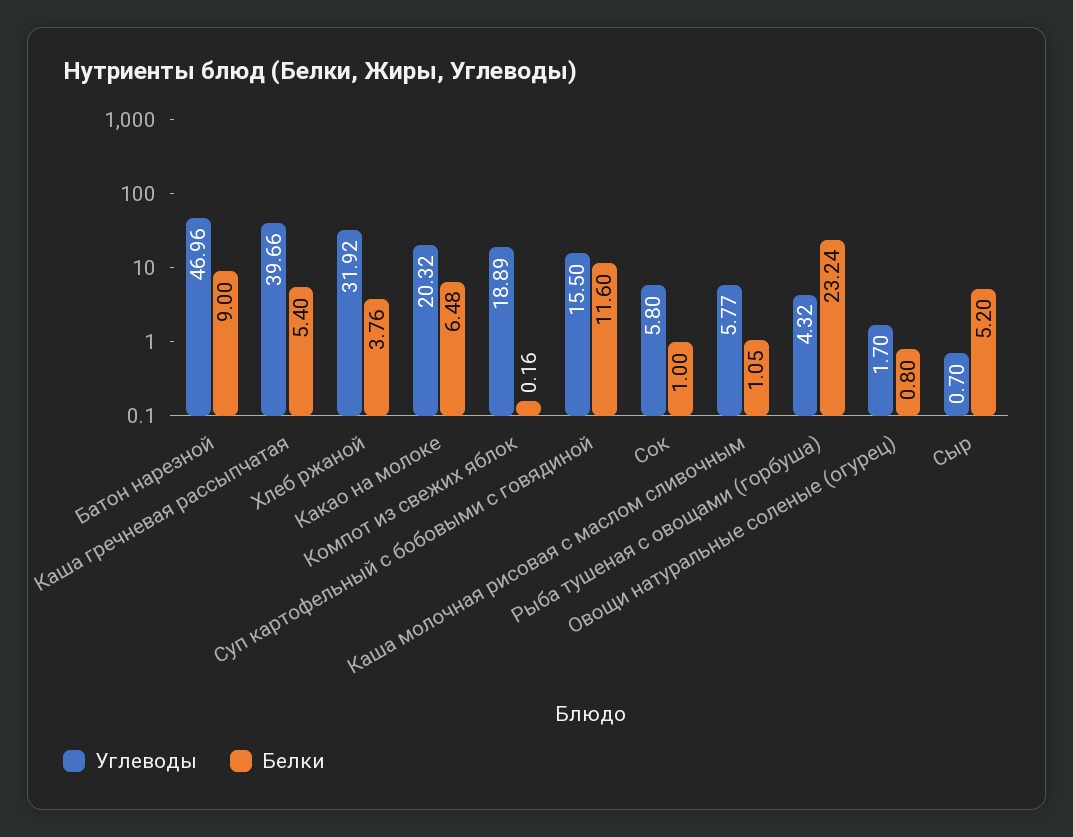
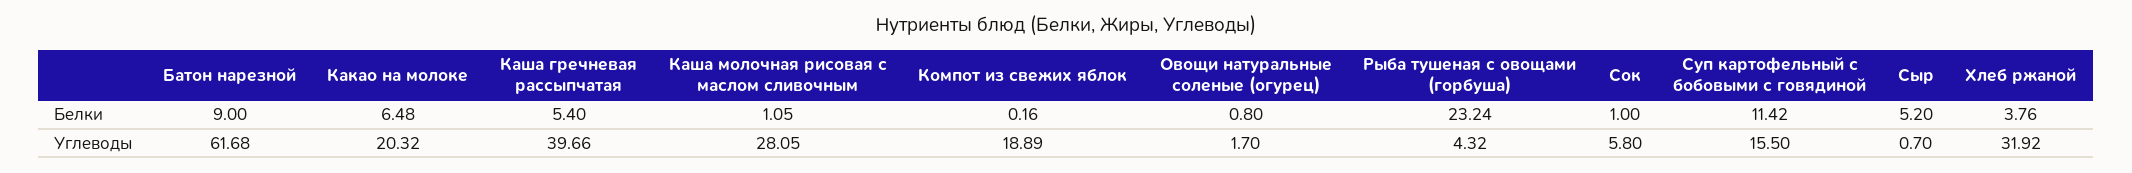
Углеводы, Батон нарезной: 46.96 -> 61.68
Белки, Суп картофельный с бобовыми с говядиной: 11.6 -> 11.42
Углеводы, Каша молочная рисовая с маслом сливочным: 5.77 -> 28.05

